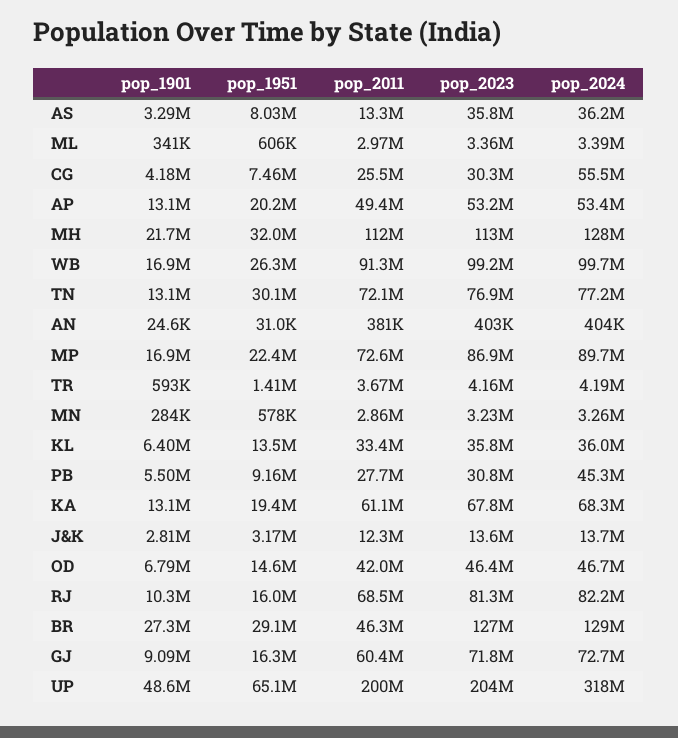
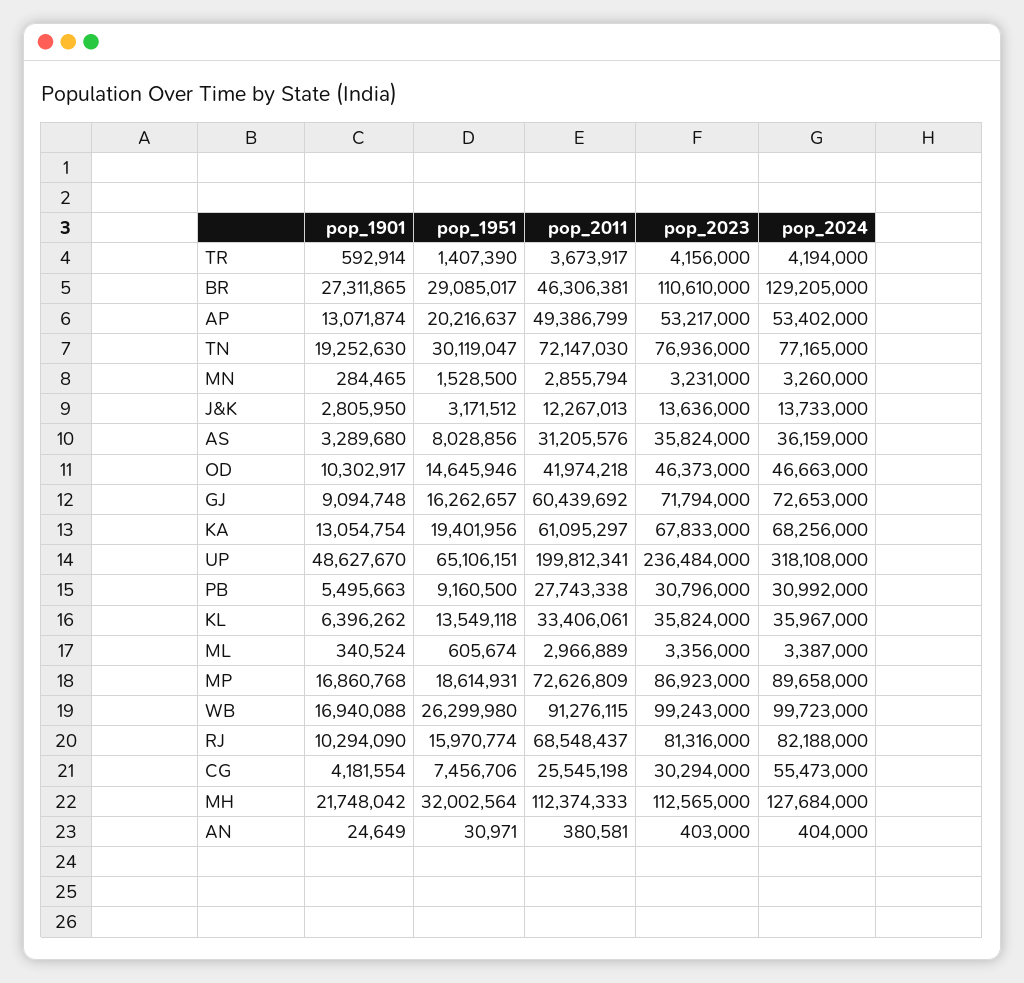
pop_2011, AS: 13300000 -> 31205576
pop_1901, TN: 13100000 -> 19252630
pop_1951, MP: 22400000 -> 18614931
pop_1951, MN: 578000 -> 1528500
pop_2024, PB: 45300000 -> 30992000
pop_1901, OD: 6790000 -> 10302917
pop_2023, BR: 127000000 -> 110610000
pop_2023, UP: 204000000 -> 236484000

